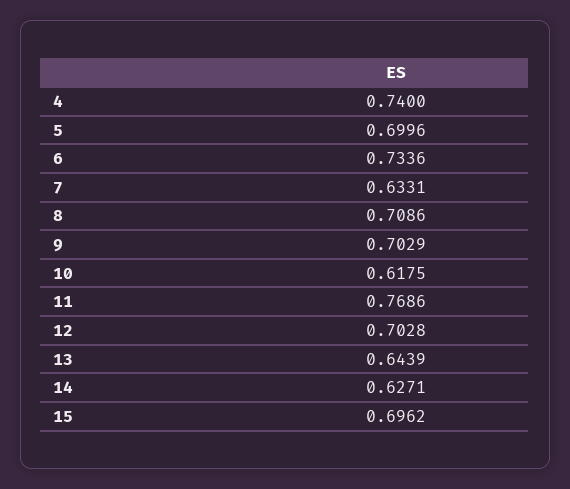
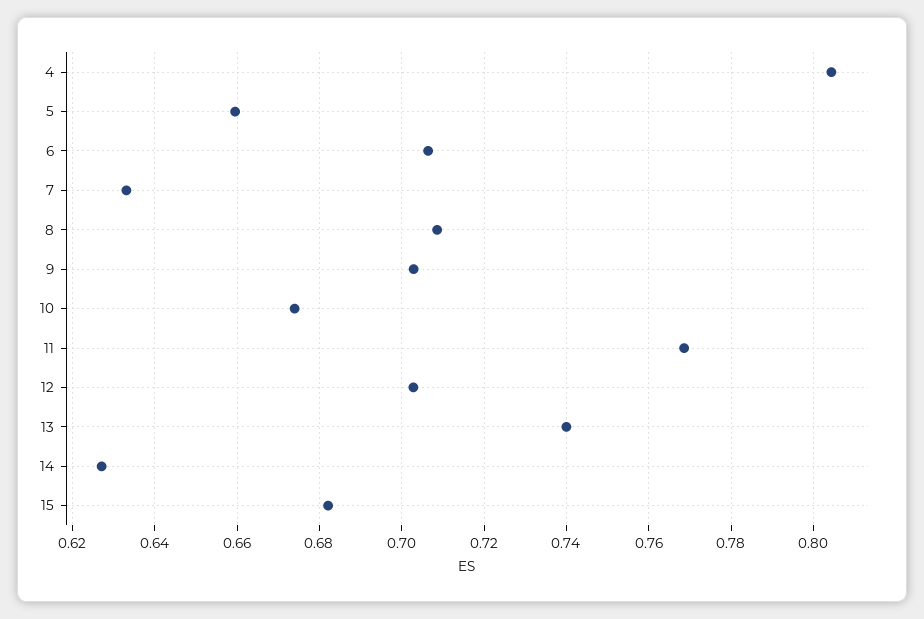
4: 0.74 -> 0.804
5: 0.6996 -> 0.66
6: 0.7336 -> 0.706
10: 0.6175 -> 0.674
13: 0.6439 -> 0.74
15: 0.6962 -> 0.682

